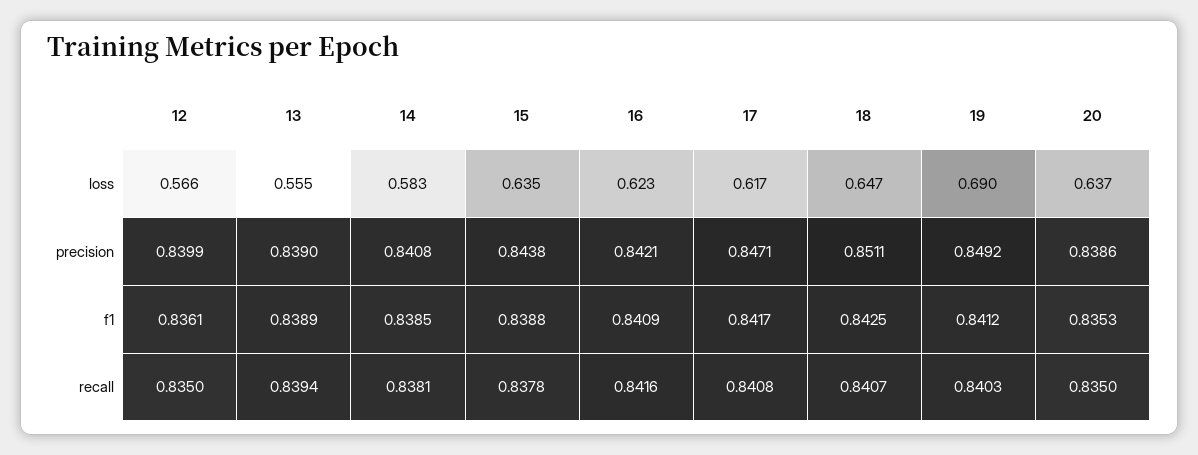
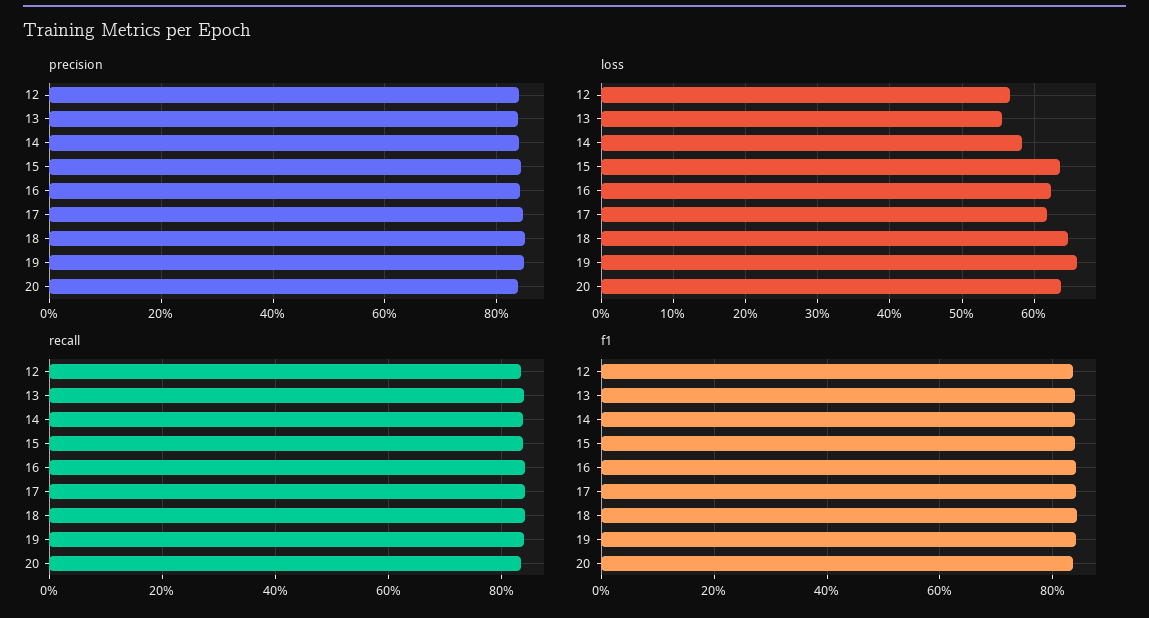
loss, 19: 0.69 -> 0.66

